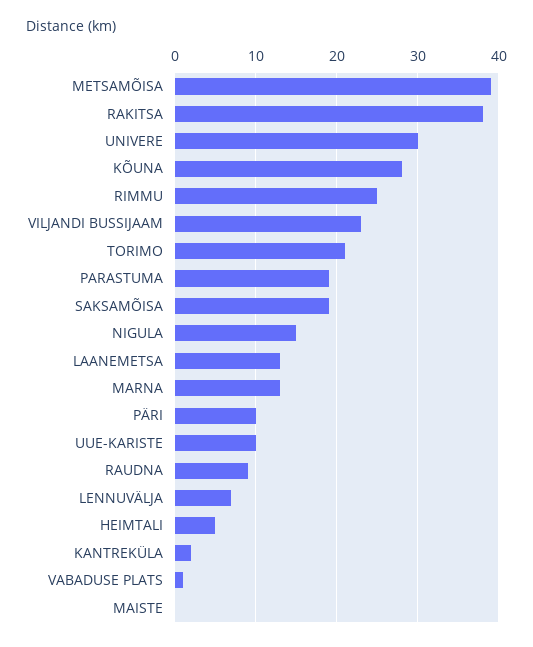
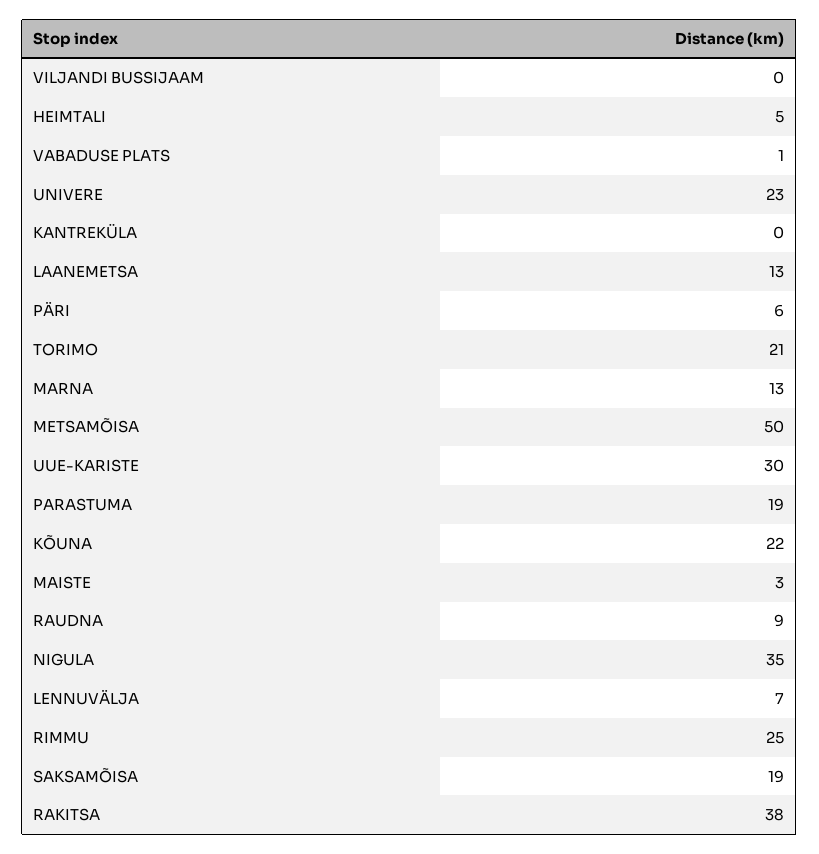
METSAMÕISA: 39 -> 50
UNIVERE: 30 -> 23
KÕUNA: 28 -> 22
VILJANDI BUSSIJAAM: 23 -> 0
NIGULA: 15 -> 35
PÄRI: 10 -> 6
UUE-KARISTE: 10 -> 30
KANTREKÜLA: 2 -> 0
MAISTE: 0 -> 3

